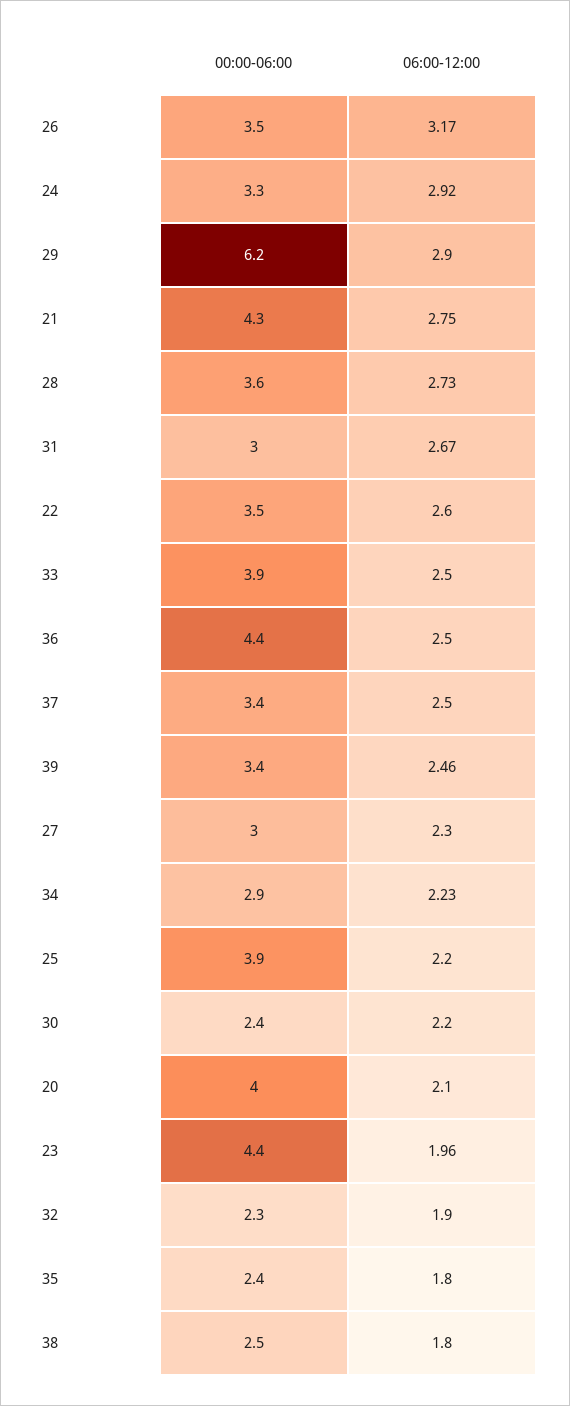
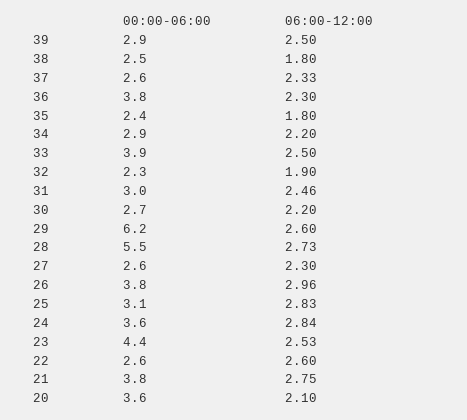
00:00-06:00, 26: 3.5 -> 3.8
06:00-12:00, 26: 3.17 -> 2.96
00:00-06:00, 24: 3.3 -> 3.6
06:00-12:00, 24: 2.92 -> 2.84
06:00-12:00, 29: 2.9 -> 2.6
00:00-06:00, 21: 4.3 -> 3.8
00:00-06:00, 28: 3.6 -> 5.5
06:00-12:00, 31: 2.67 -> 2.46
00:00-06:00, 22: 3.5 -> 2.6
00:00-06:00, 36: 4.4 -> 3.8
06:00-12:00, 36: 2.5 -> 2.3
00:00-06:00, 37: 3.4 -> 2.6
06:00-12:00, 37: 2.5 -> 2.33
00:00-06:00, 39: 3.4 -> 2.9
06:00-12:00, 39: 2.46 -> 2.5
00:00-06:00, 27: 3 -> 2.6
06:00-12:00, 34: 2.23 -> 2.2
00:00-06:00, 25: 3.9 -> 3.1
06:00-12:00, 25: 2.2 -> 2.83
00:00-06:00, 30: 2.4 -> 2.7
00:00-06:00, 20: 4 -> 3.6
06:00-12:00, 23: 1.96 -> 2.53

